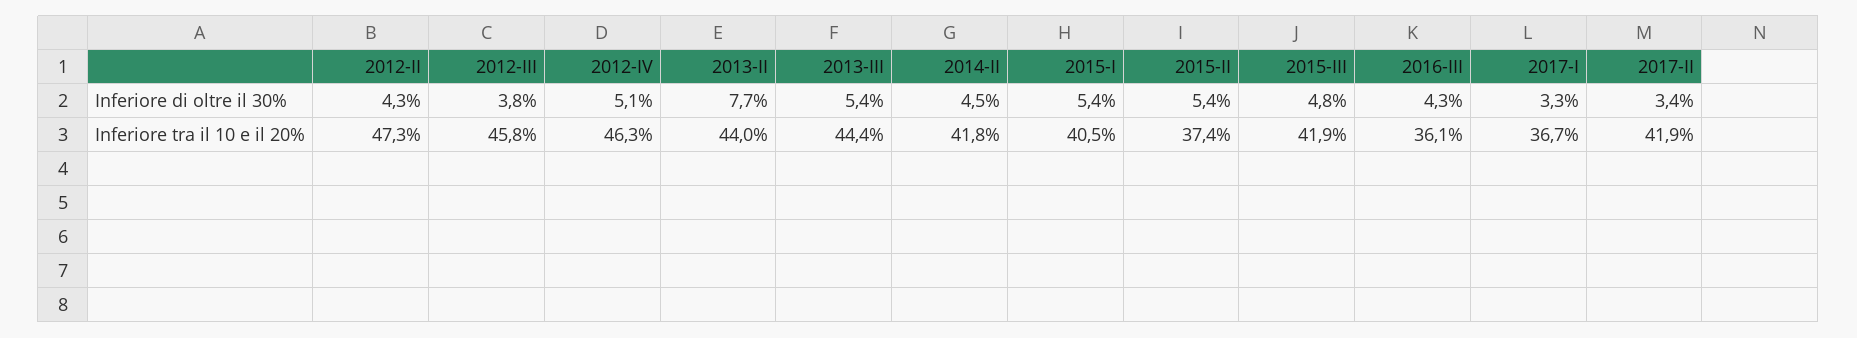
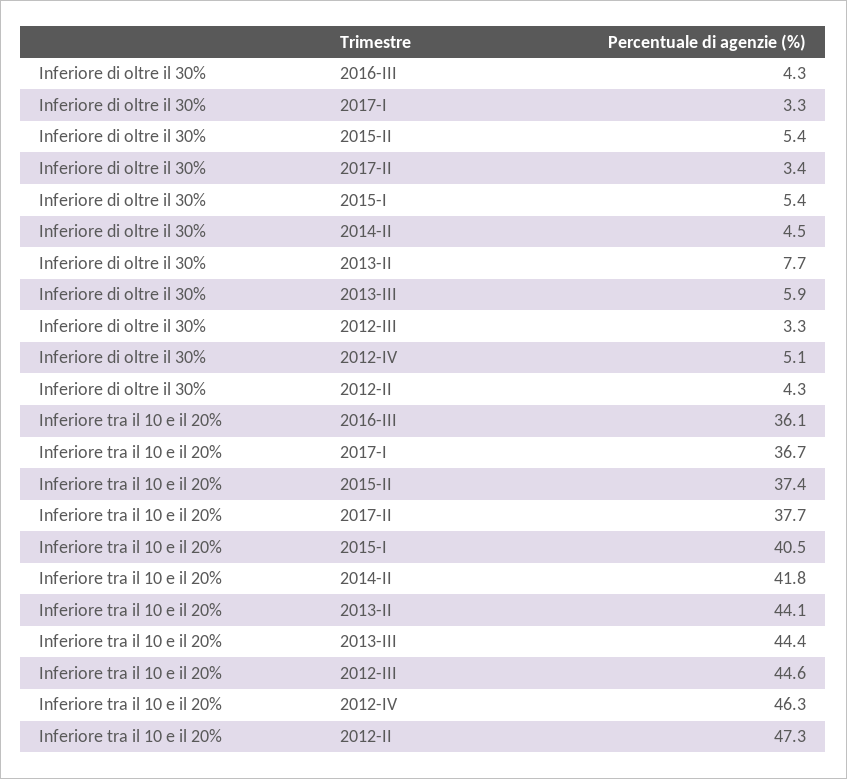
2012-III, Inferiore di oltre il 30%: 3.8 -> 3.3
2013-III, Inferiore di oltre il 30%: 5.4 -> 5.9
2015-III, Inferiore di oltre il 30%: 4.8 -> none
2012-III, Inferiore tra il 10 e il 20%: 45.8 -> 44.6
2013-II, Inferiore tra il 10 e il 20%: 44 -> 44.1
2015-III, Inferiore tra il 10 e il 20%: 41.9 -> none
2017-II, Inferiore tra il 10 e il 20%: 41.9 -> 37.7

